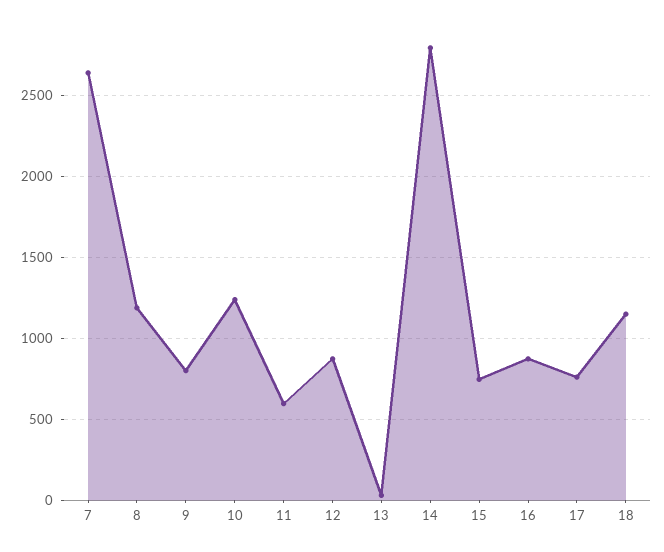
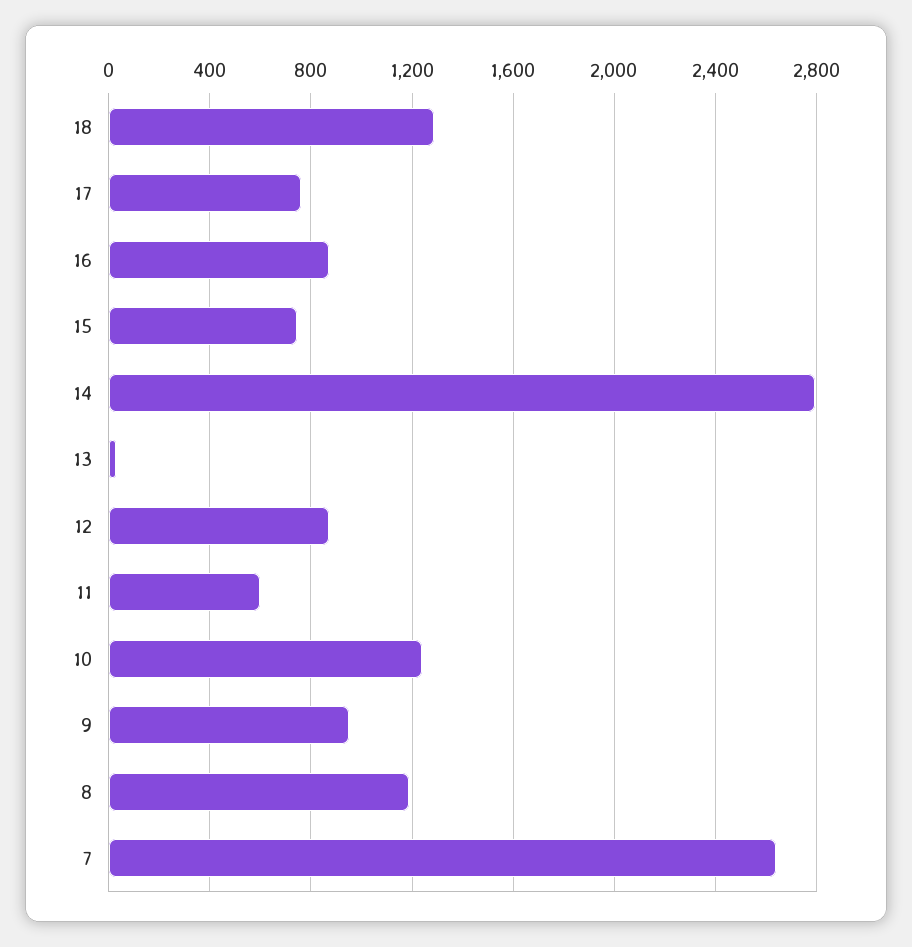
9: 800 -> 950
18: 1150 -> 1300

